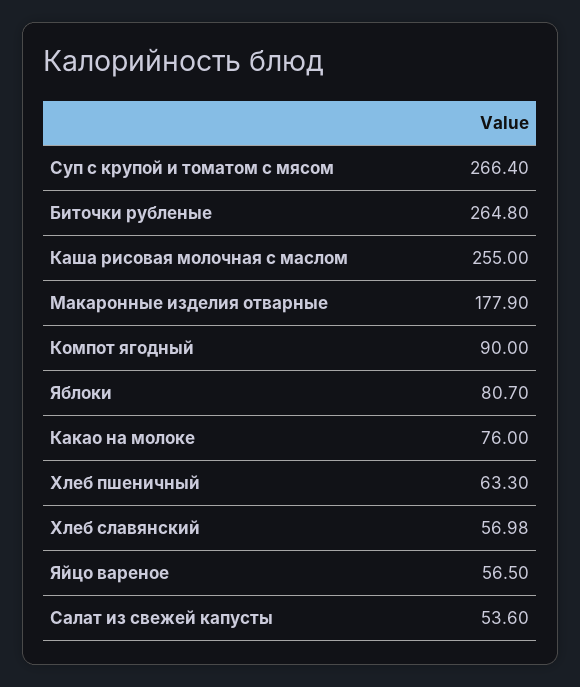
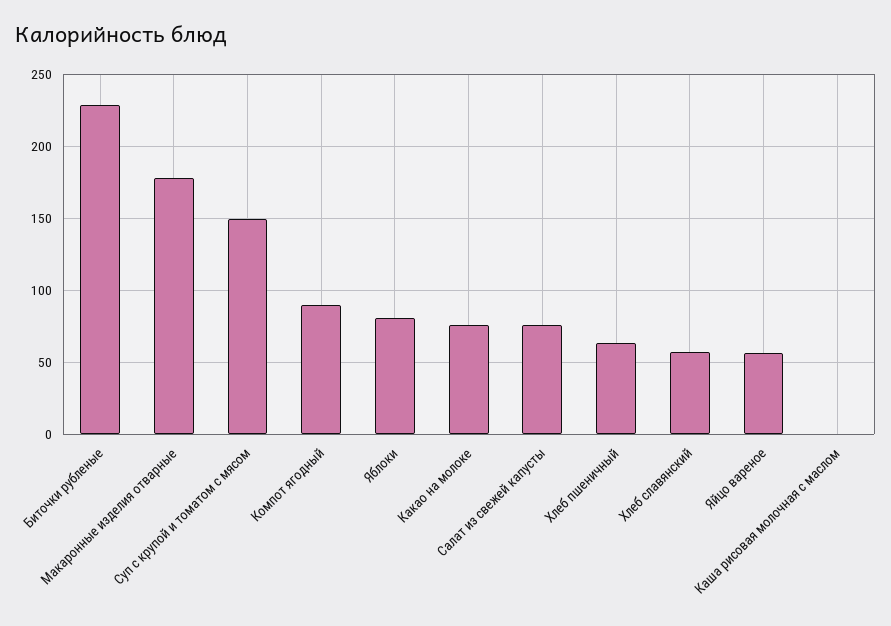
Суп с крупой и томатом с мясом: 266.4 -> 150
Биточки рубленые: 264.8 -> 230
Каша рисовая молочная с маслом: 255 -> 0
Салат из свежей капусты: 53.6 -> 75

